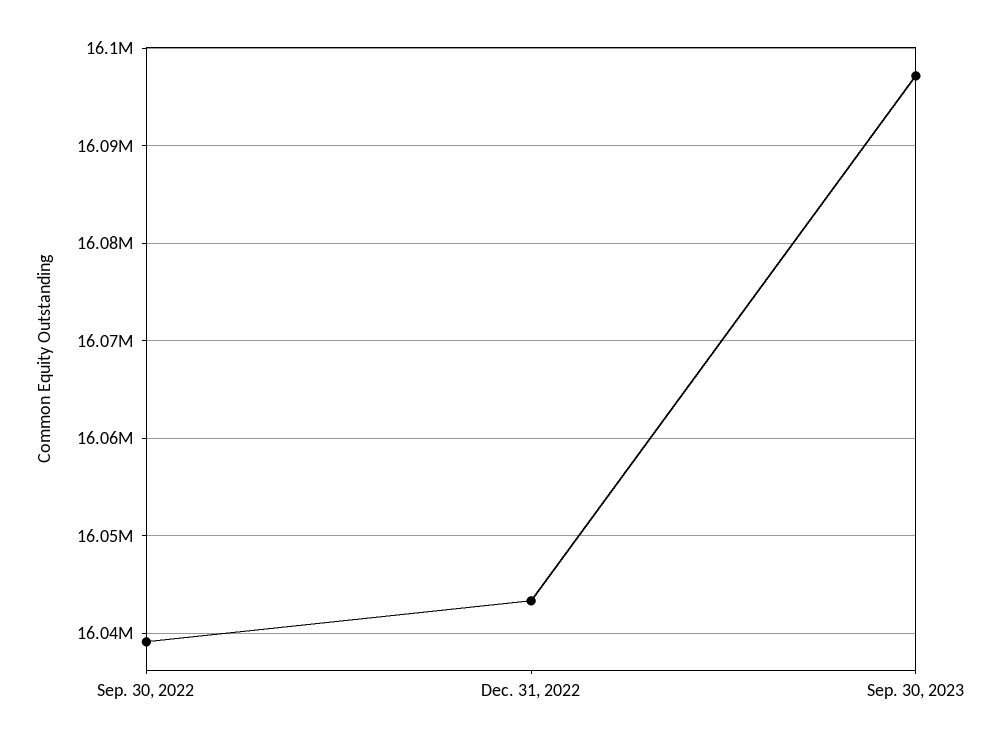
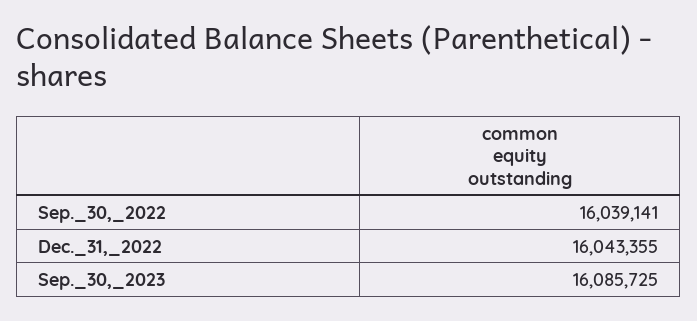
Sep. 30, 2023: 16097000 -> 16085725

